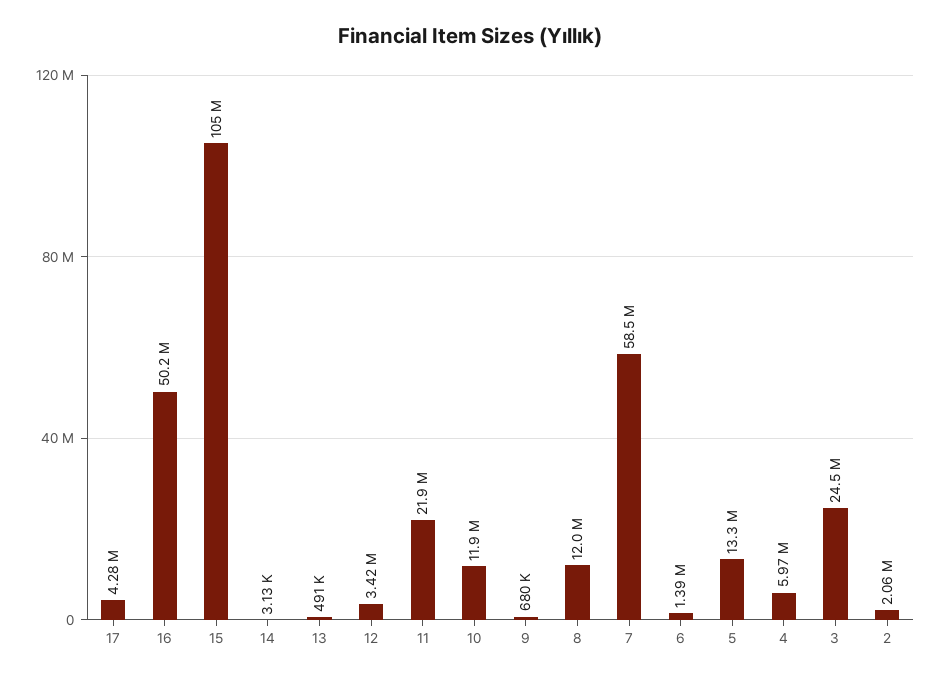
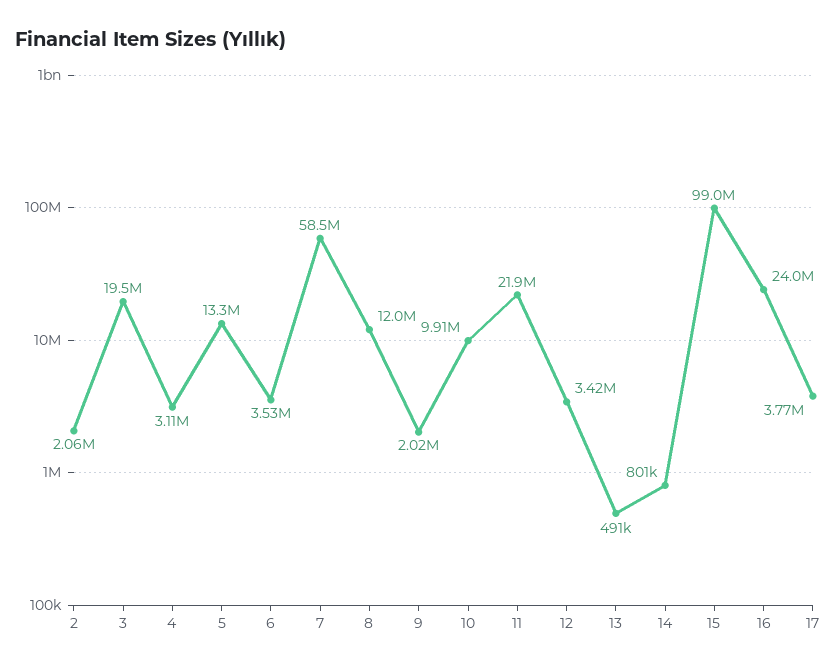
17: 4280000 -> 3770000
16: 50200000 -> 24000000
15: 105000000 -> 99000000
14: 3130 -> 801000
10: 11900000 -> 9910000
9: 680000 -> 2020000
6: 1390000 -> 3530000
4: 5970000 -> 3110000
3: 24500000 -> 19500000

